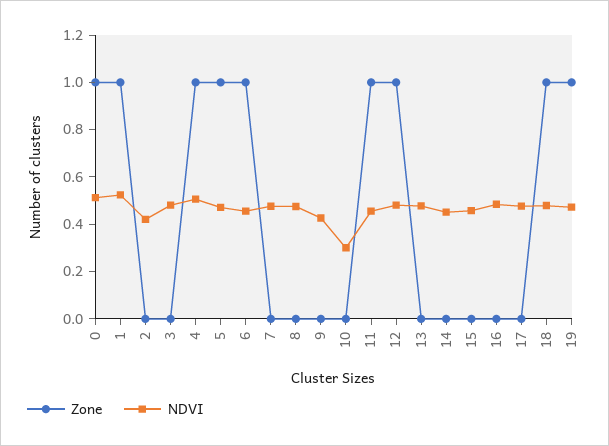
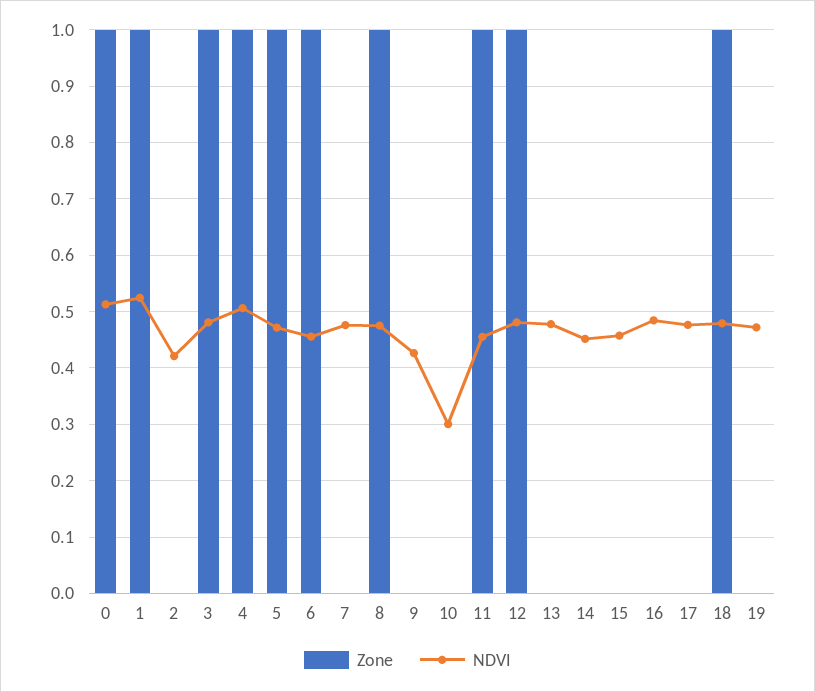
Zone, 3: 0 -> 1
Zone, 8: 0 -> 1
Zone, 19: 1 -> 0

